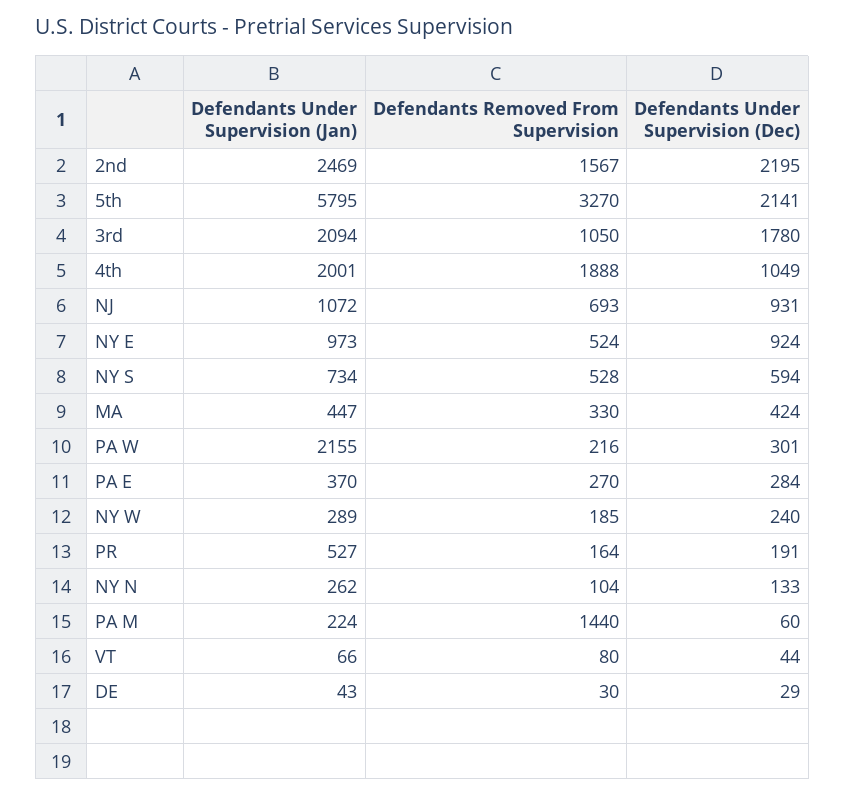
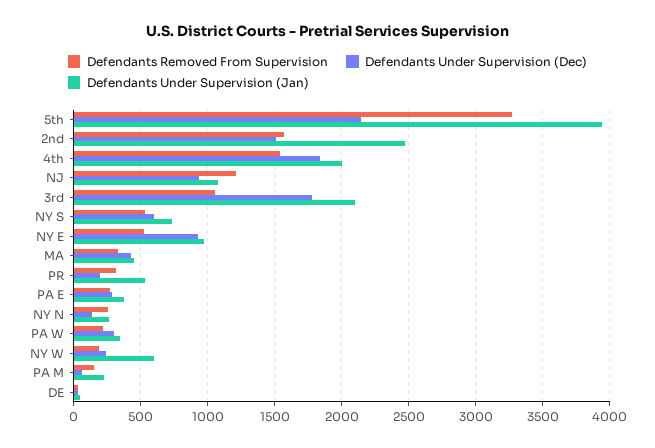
Defendants Under Supervision (Dec), 2nd: 2195 -> 1500
Defendants Under Supervision (Jan), 5th: 5795 -> 3950
Defendants Removed From Supervision, 4th: 1888 -> 1550
Defendants Under Supervision (Dec), 4th: 1049 -> 1850
Defendants Removed From Supervision, NJ: 693 -> 1200
Defendants Under Supervision (Jan), PA W: 2155 -> 350
Defendants Under Supervision (Jan), NY W: 289 -> 600
Defendants Removed From Supervision, PR: 164 -> 300
Defendants Removed From Supervision, NY N: 104 -> 250
Defendants Removed From Supervision, PA M: 1440 -> 150
Defendants Under Supervision (Jan), VT: 66 -> none
Defendants Removed From Supervision, VT: 80 -> none
Defendants Under Supervision (Dec), VT: 44 -> none

